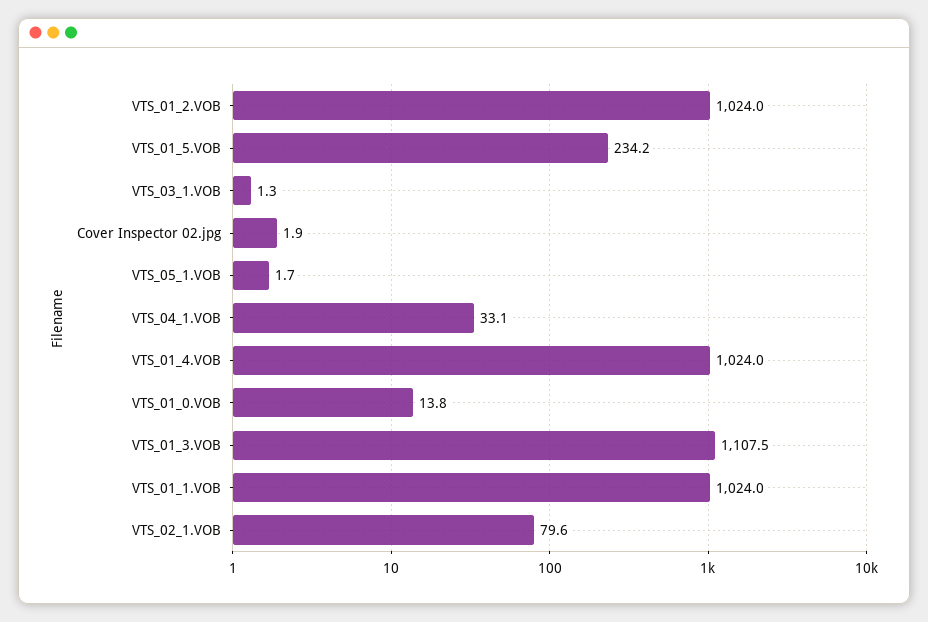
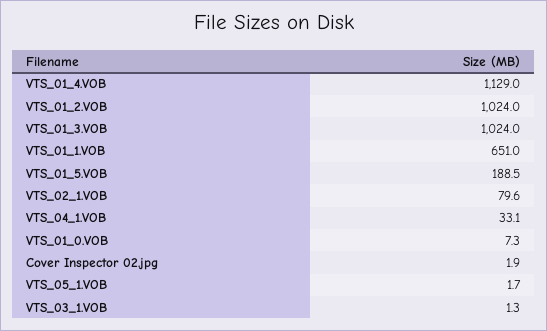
VTS_01_5.VOB: 234.2 -> 188.5
VTS_01_4.VOB: 1024 -> 1129
VTS_01_0.VOB: 13.8 -> 7.3
VTS_01_3.VOB: 1107.5 -> 1024
VTS_01_1.VOB: 1024 -> 651

